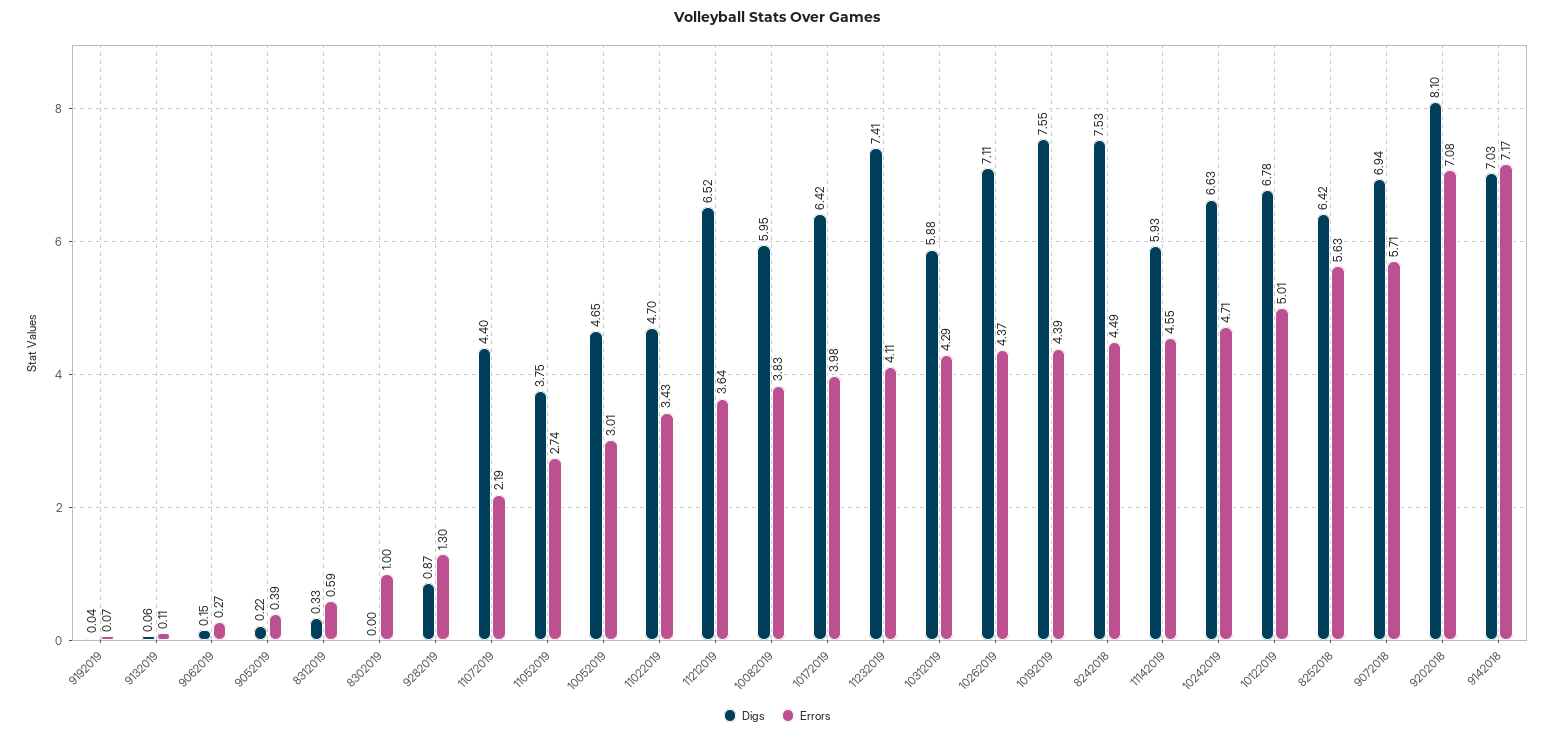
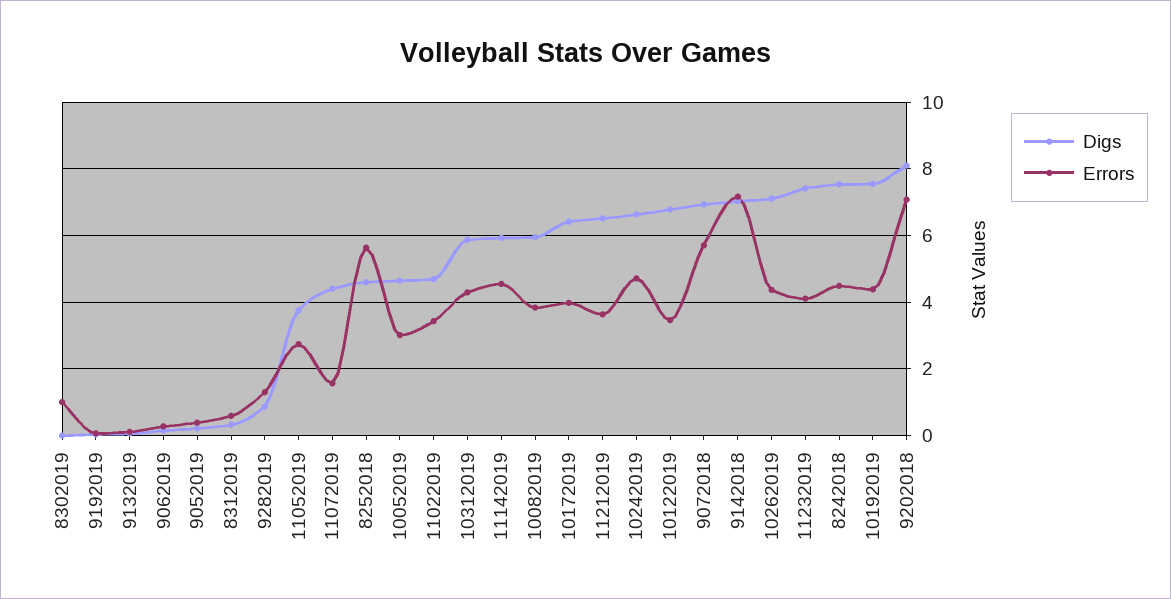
Errors, 11072019: 2.19 -> 1.6
Errors, 10122019: 5.01 -> 3.4
Digs, 8252018: 6.42 -> 4.6

